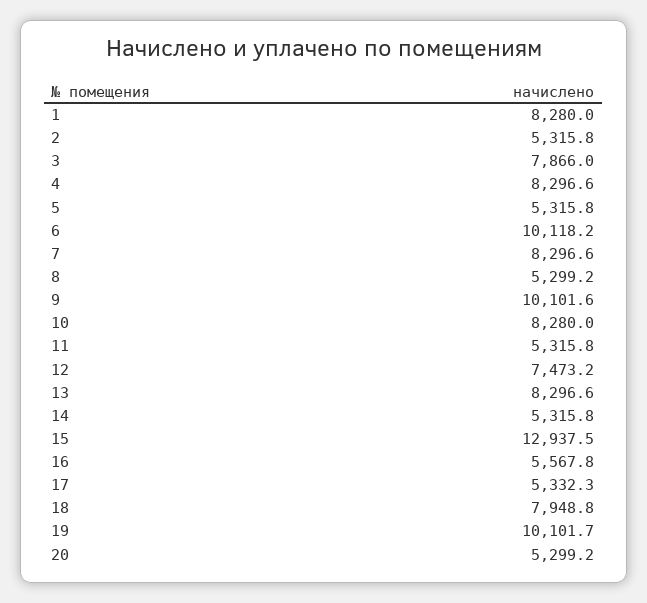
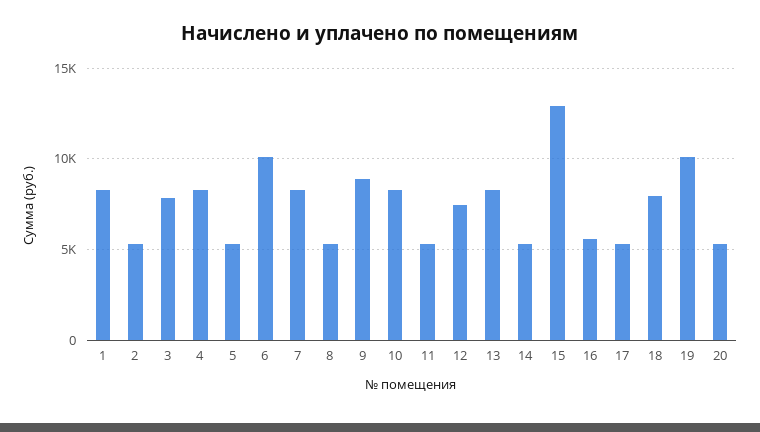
9: 10101.6 -> 9000

